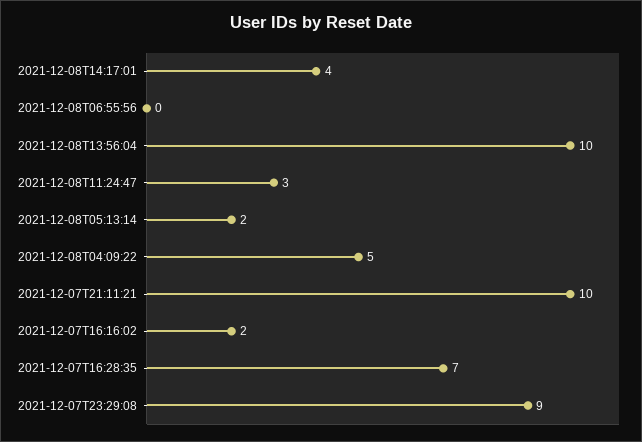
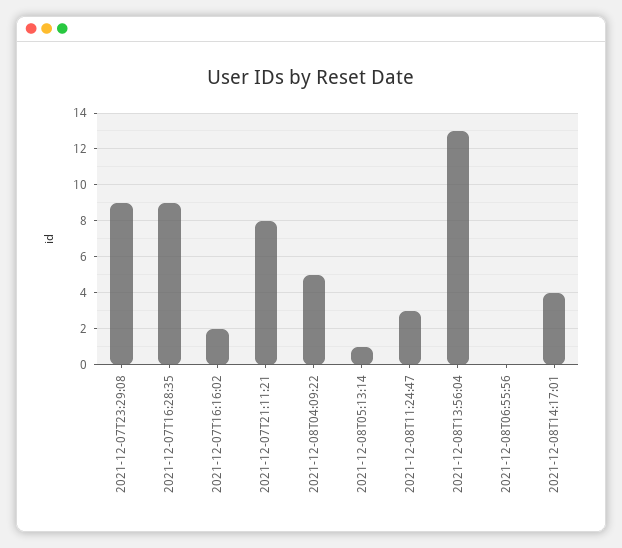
2021-12-08T13:56:04: 10 -> 13
2021-12-08T05:13:14: 2 -> 1
2021-12-07T21:11:21: 10 -> 8
2021-12-07T16:28:35: 7 -> 9

